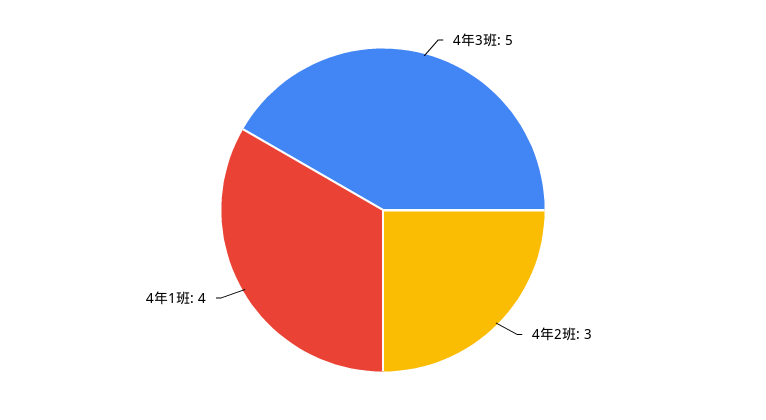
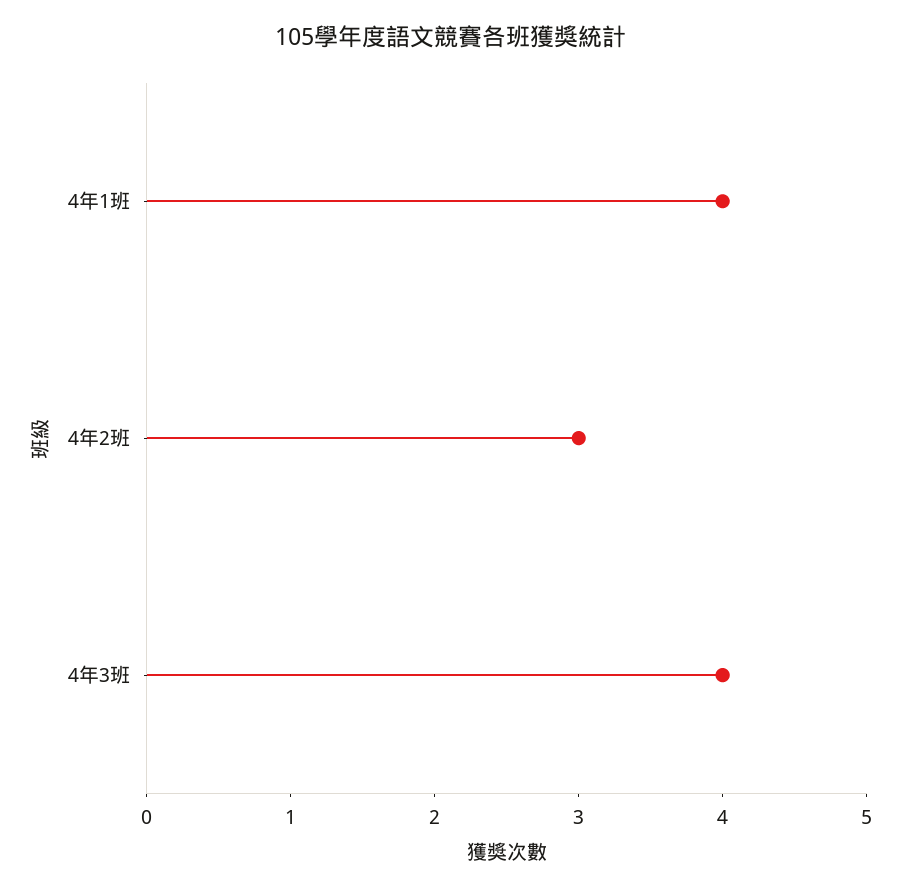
4年3班: 5 -> 4

